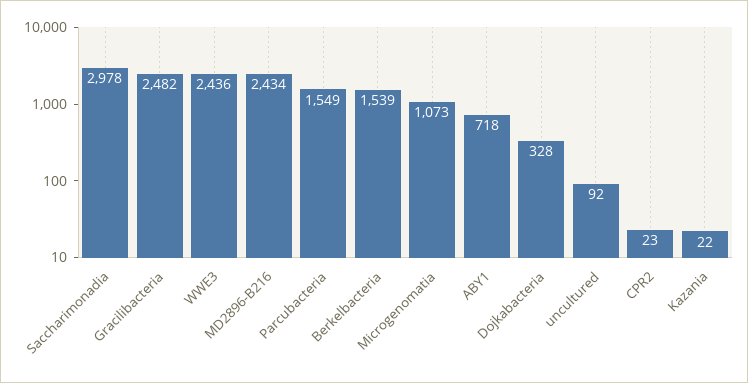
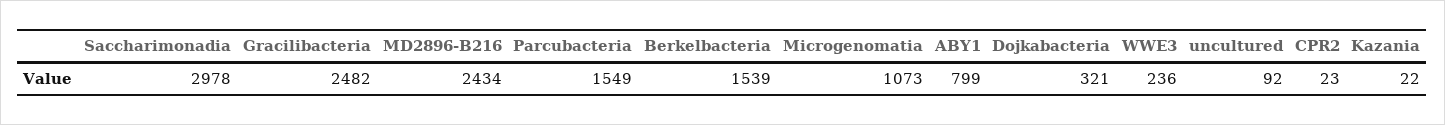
WWE3: 2436 -> 236
ABY1: 718 -> 799
Dojkabacteria: 328 -> 321

